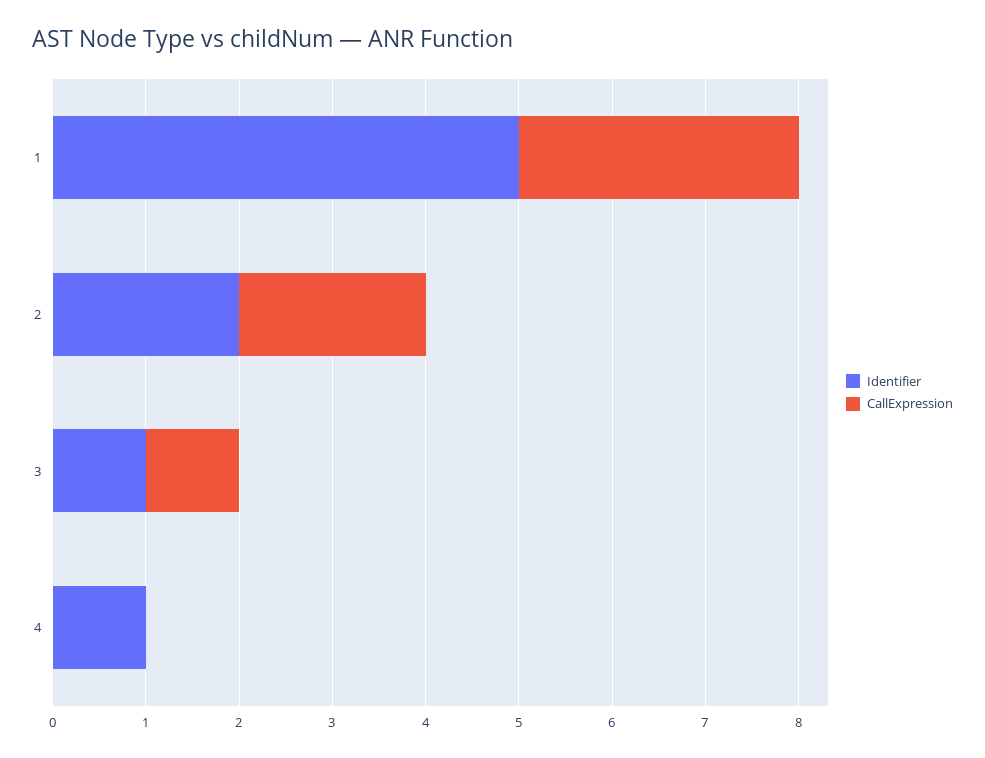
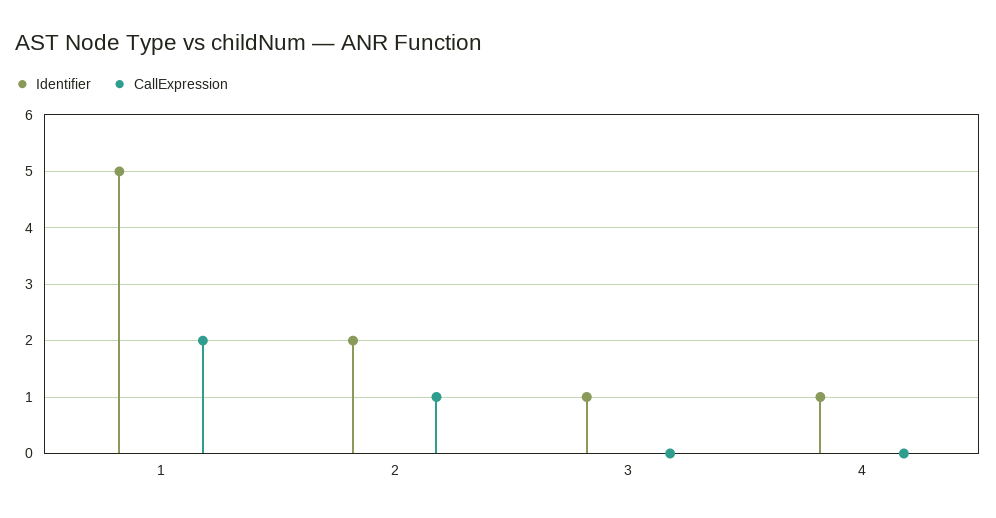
CallExpression, 1: 3 -> 2
CallExpression, 2: 2 -> 1
CallExpression, 3: 1 -> 0

